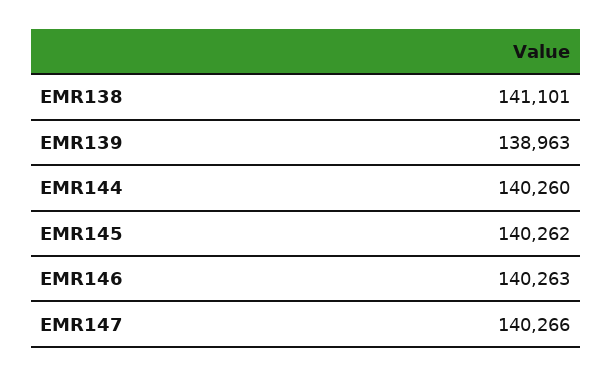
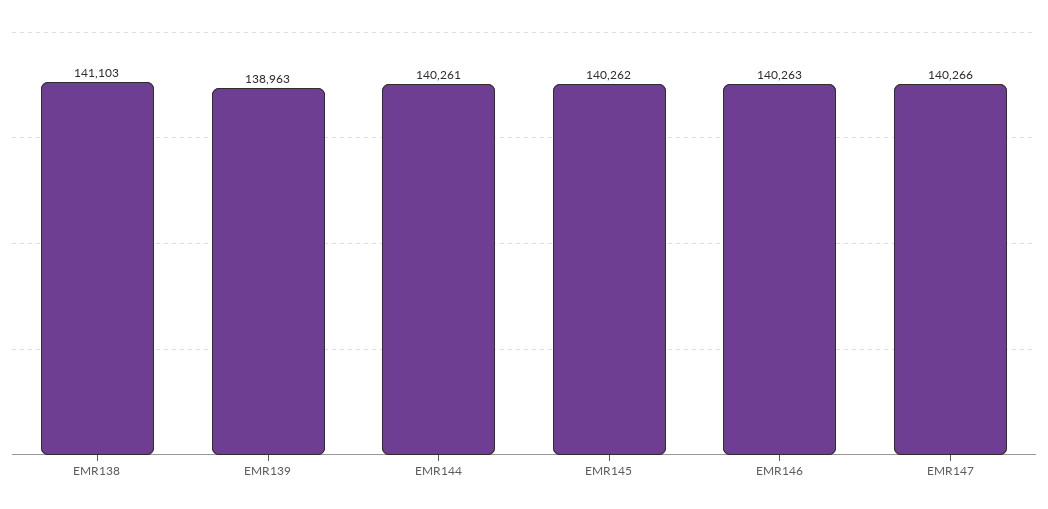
EMR138: 141101 -> 141103
EMR144: 140260 -> 140261

